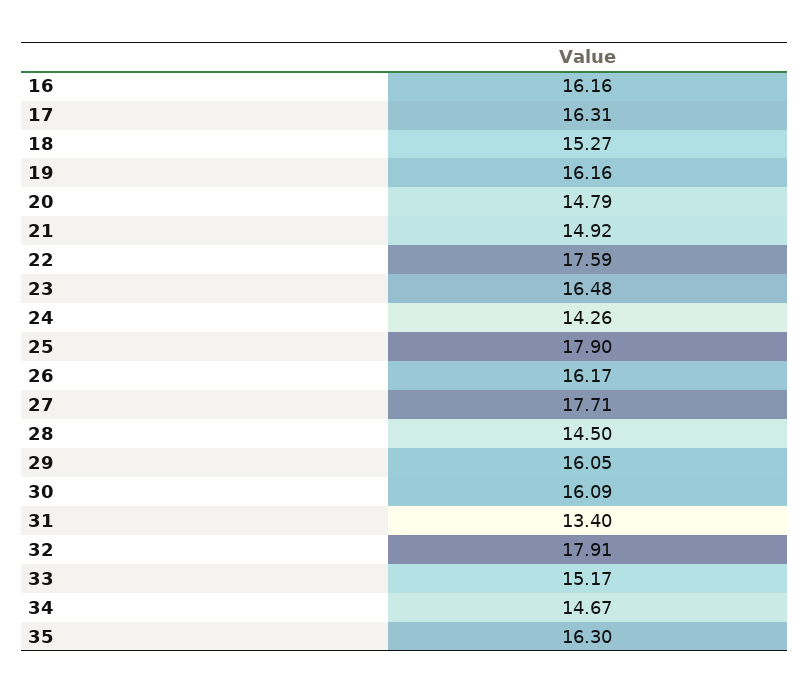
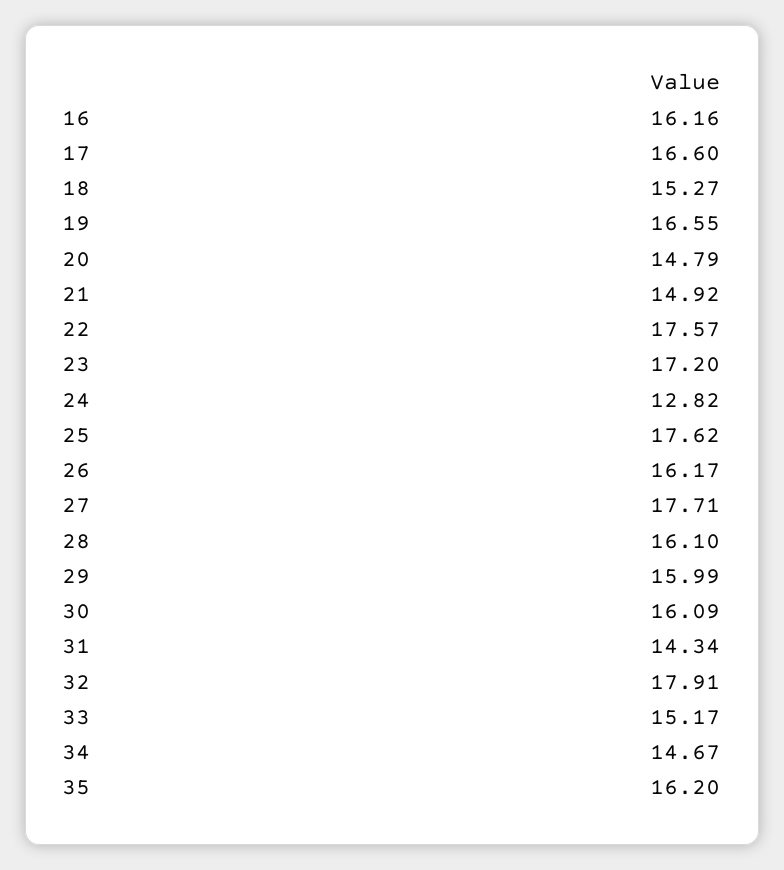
17: 16.31 -> 16.6
19: 16.16 -> 16.55
22: 17.59 -> 17.57
23: 16.48 -> 17.2
24: 14.26 -> 12.82
25: 17.9 -> 17.62
28: 14.5 -> 16.1
29: 16.05 -> 15.99
31: 13.4 -> 14.34
35: 16.3 -> 16.2

